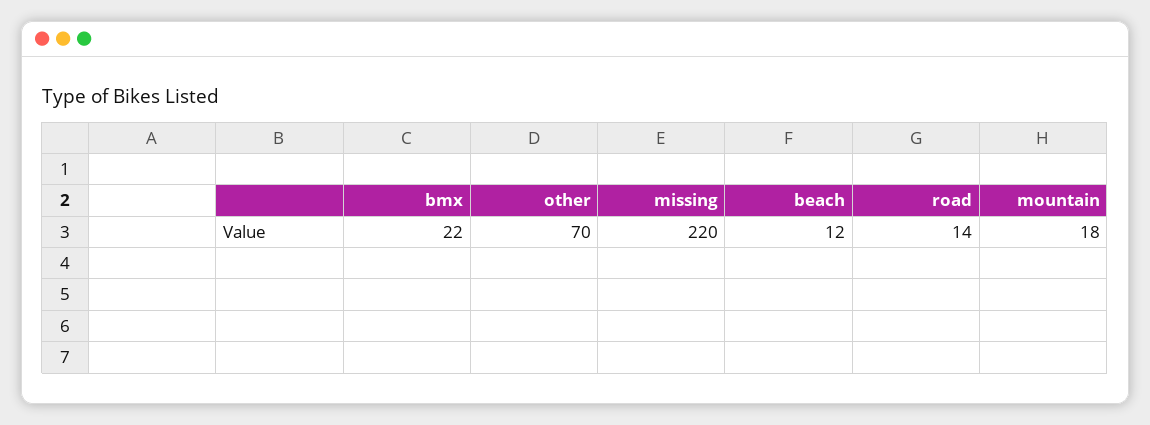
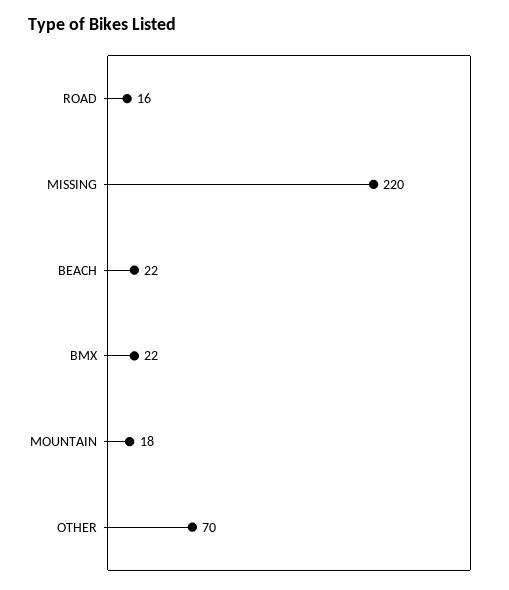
beach: 12 -> 22
road: 14 -> 16

